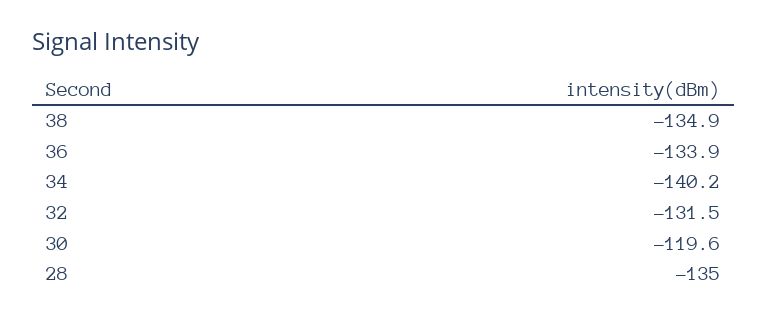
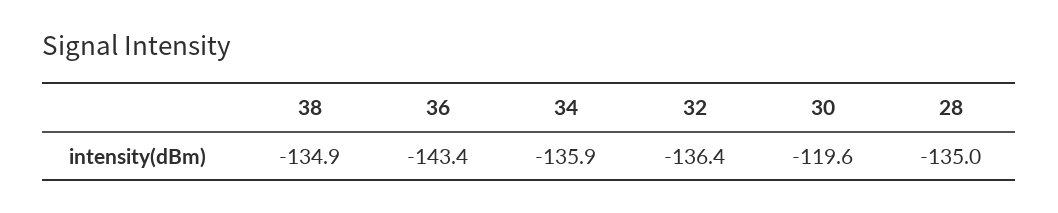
36: -133.9 -> -143.4
34: -140.2 -> -135.9
32: -131.5 -> -136.4

